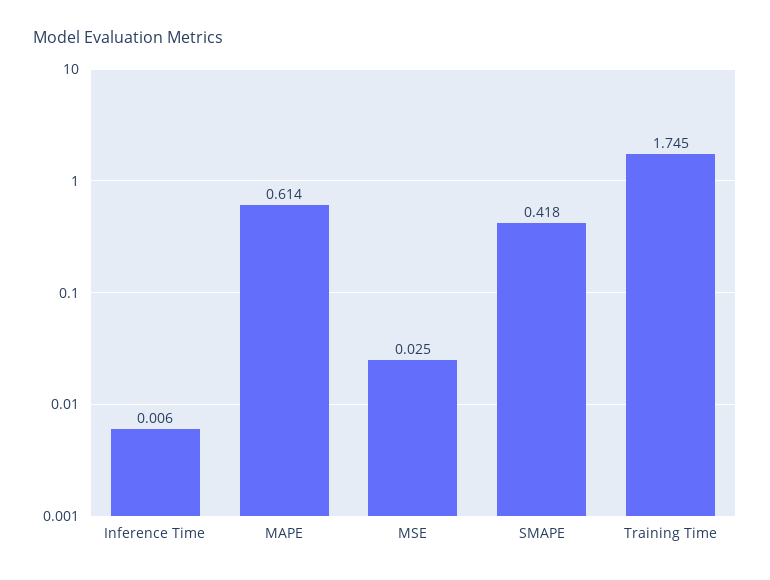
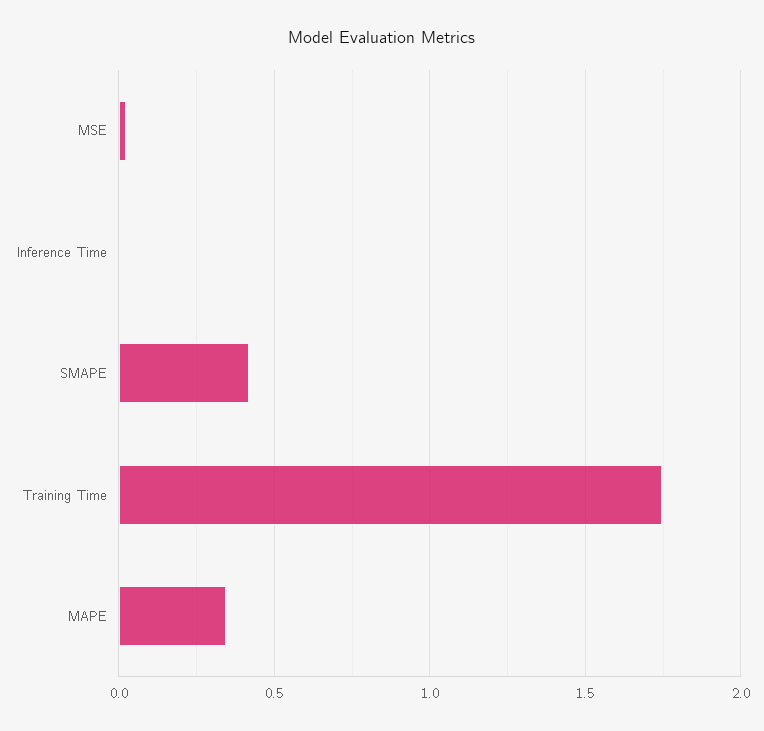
MAPE: 0.614 -> 0.35

